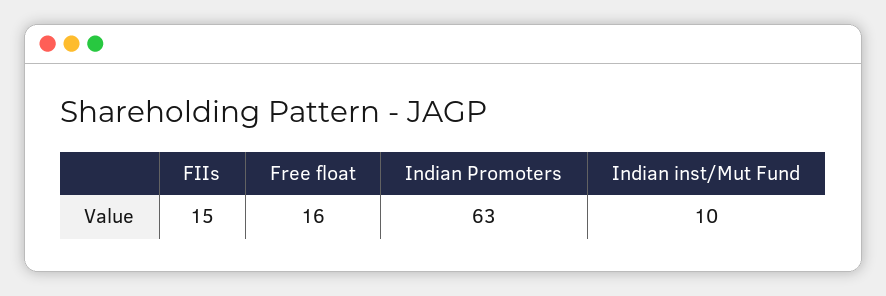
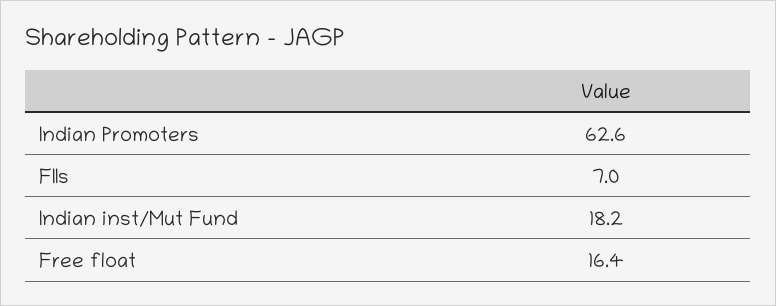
FIIs: 15 -> 7
Indian inst/Mut Fund: 10 -> 18.2

